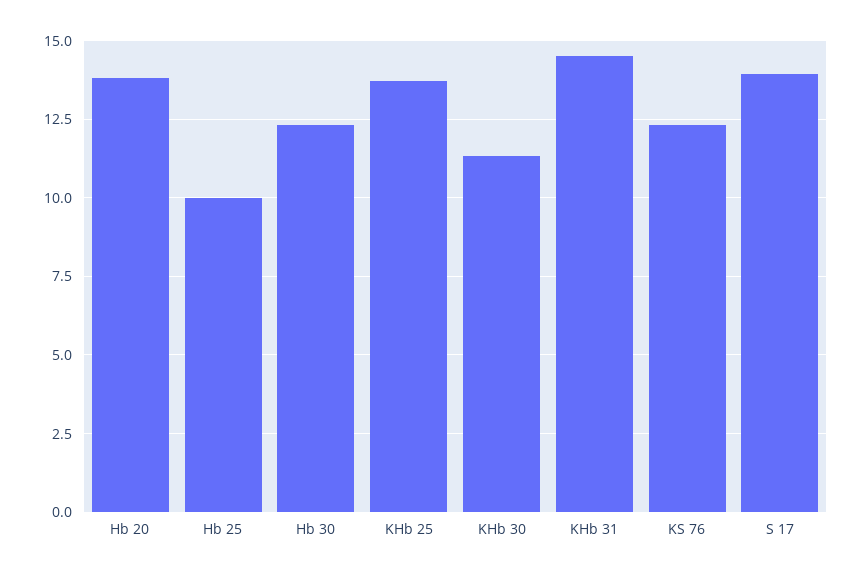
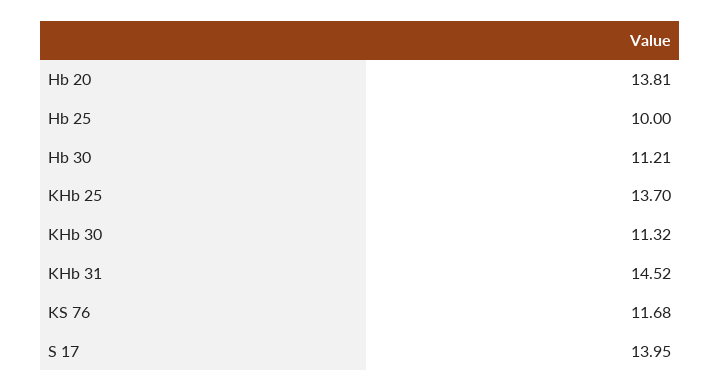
Hb 30: 12.25 -> 11.21
KS 76: 12.25 -> 11.68

